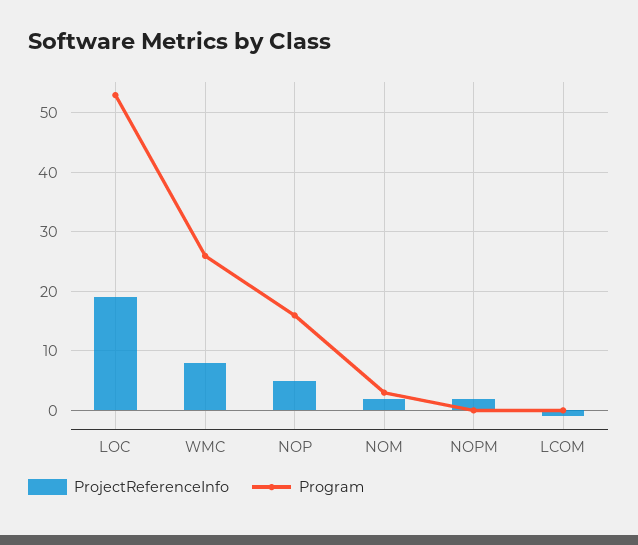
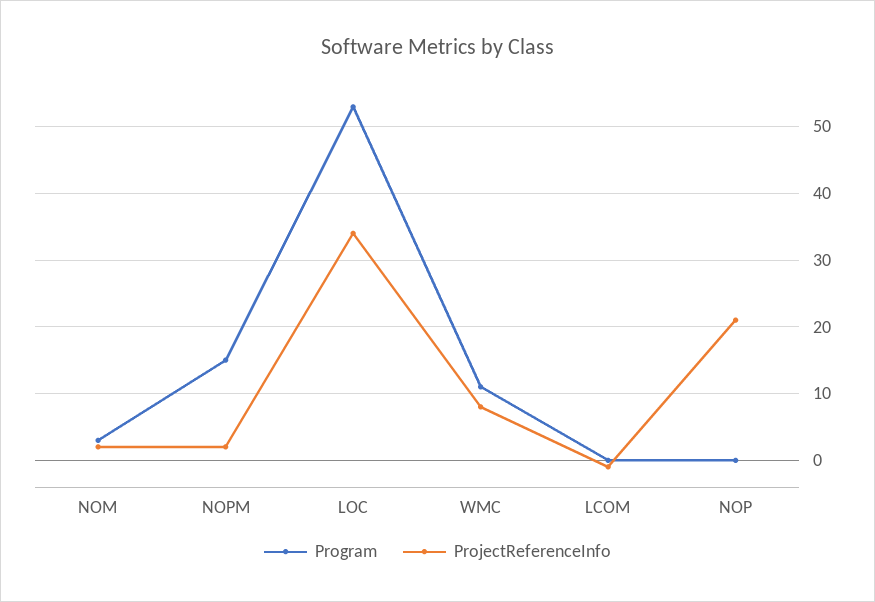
ProjectReferenceInfo, LOC: 20 -> 34
Program, WMC: 25 -> 11
ProjectReferenceInfo, NOP: 5 -> 21
Program, NOP: 15 -> 0
Program, NOPM: 0 -> 15

